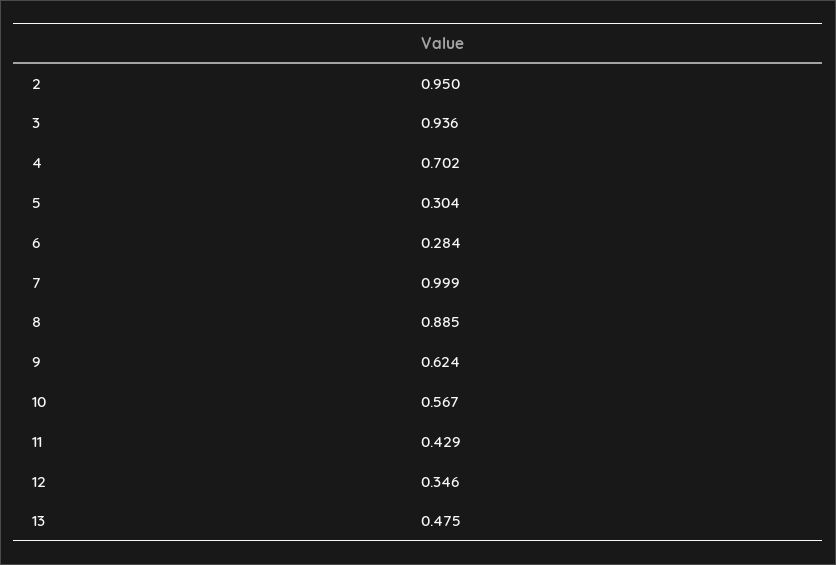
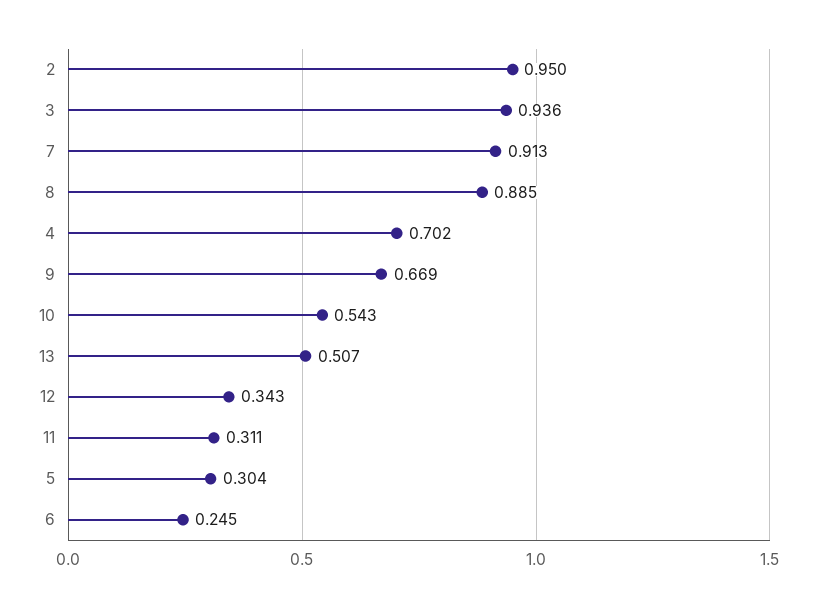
6: 0.284 -> 0.245
7: 0.999 -> 0.913
9: 0.624 -> 0.669
10: 0.567 -> 0.543
11: 0.429 -> 0.311
12: 0.346 -> 0.343
13: 0.475 -> 0.507

